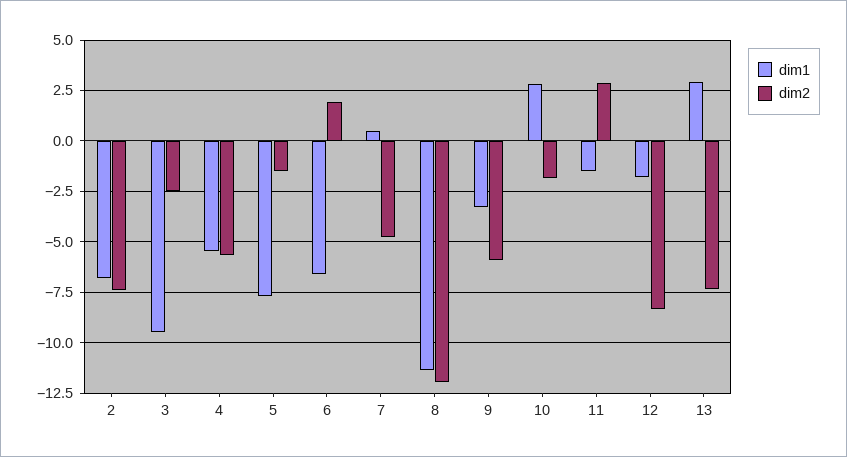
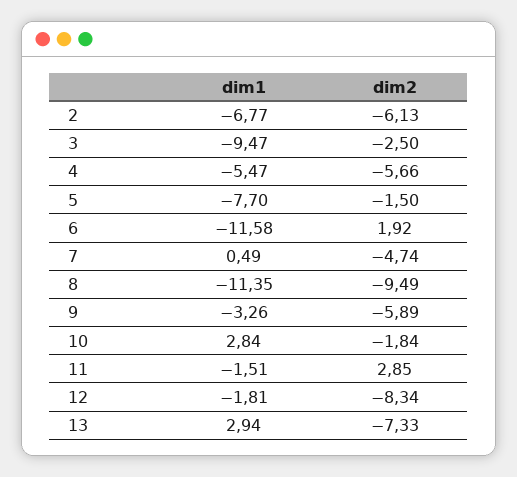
dim2, 2: -7.5 -> -6.13
dim1, 6: -6.5 -> -11.58
dim2, 8: -12 -> -9.49

